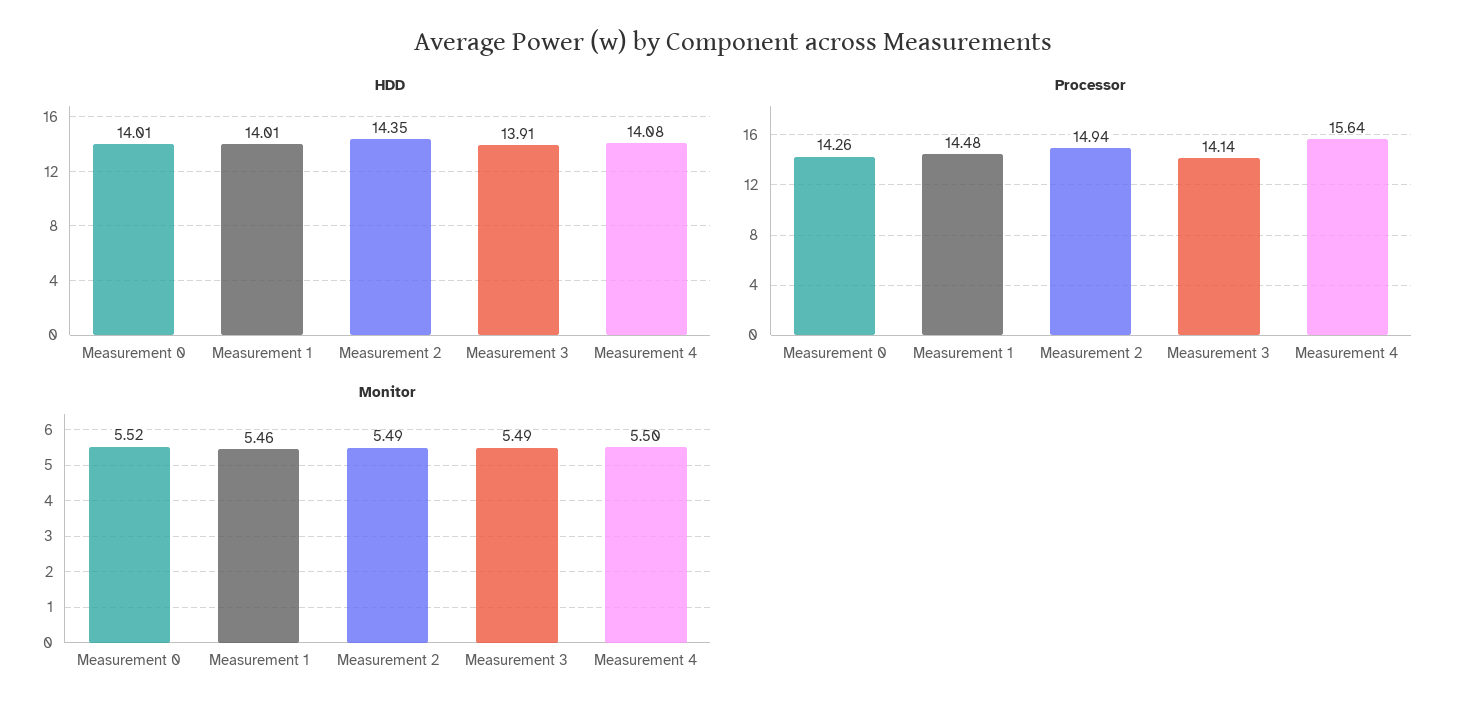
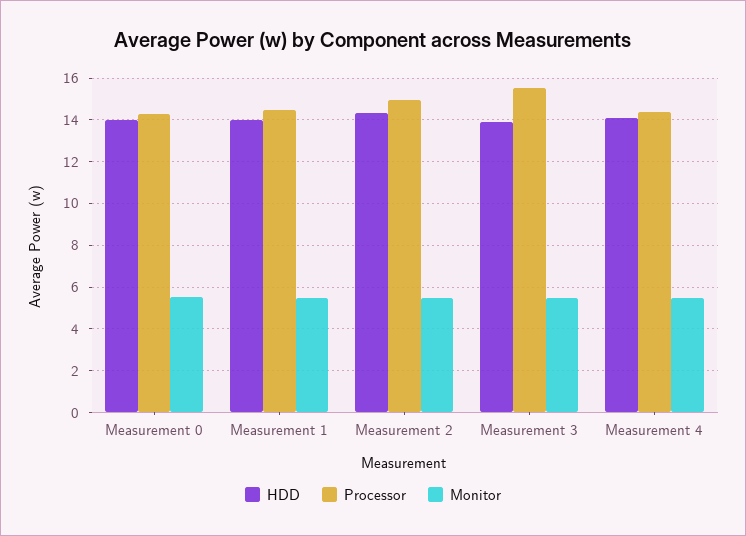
Processor, Measurement 3: 14.14 -> 15.5
Processor, Measurement 4: 15.64 -> 14.5

